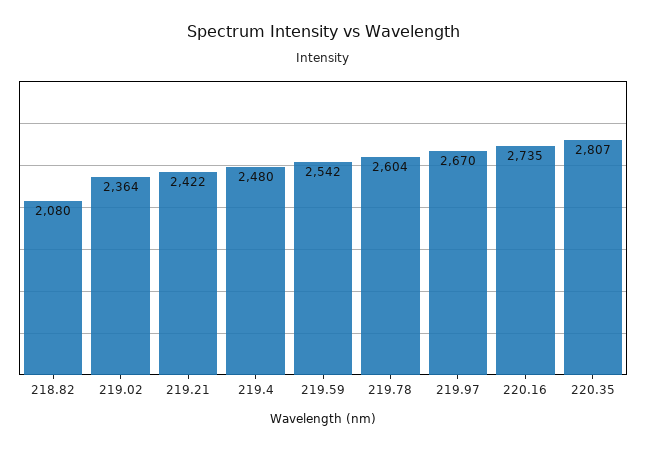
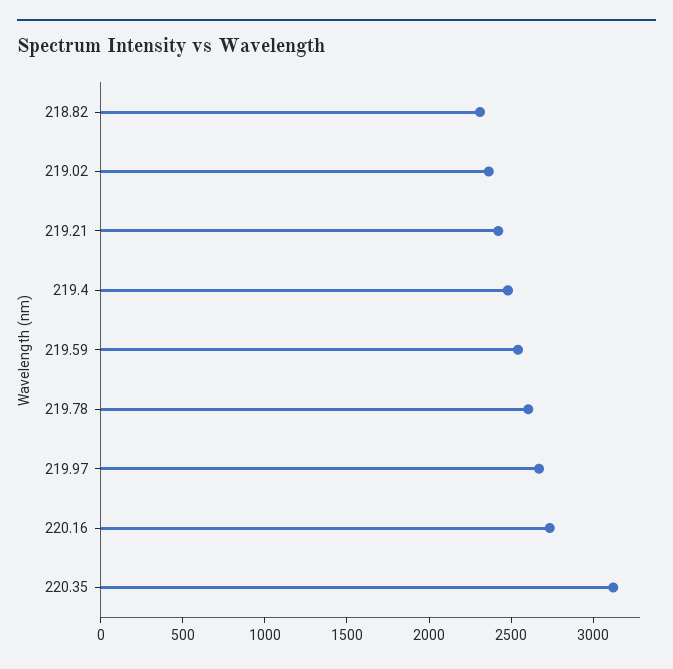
218.82: 2080 -> 2300
220.35: 2807 -> 3100

